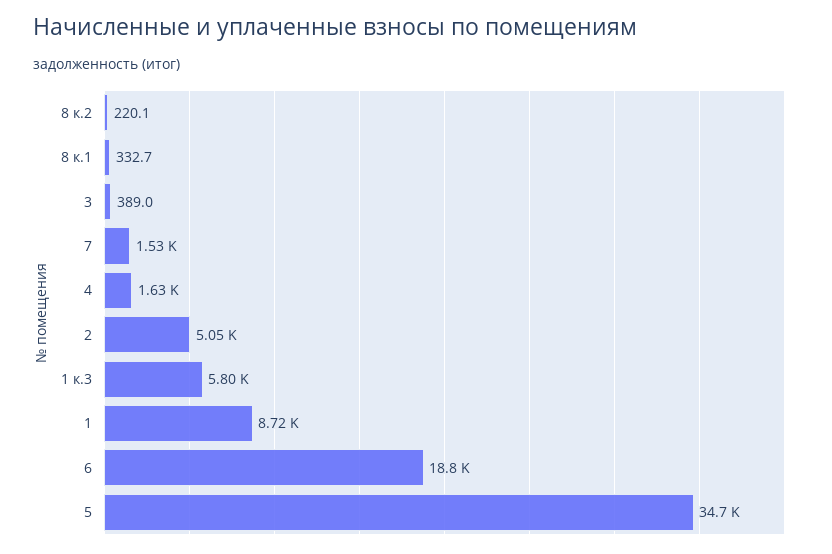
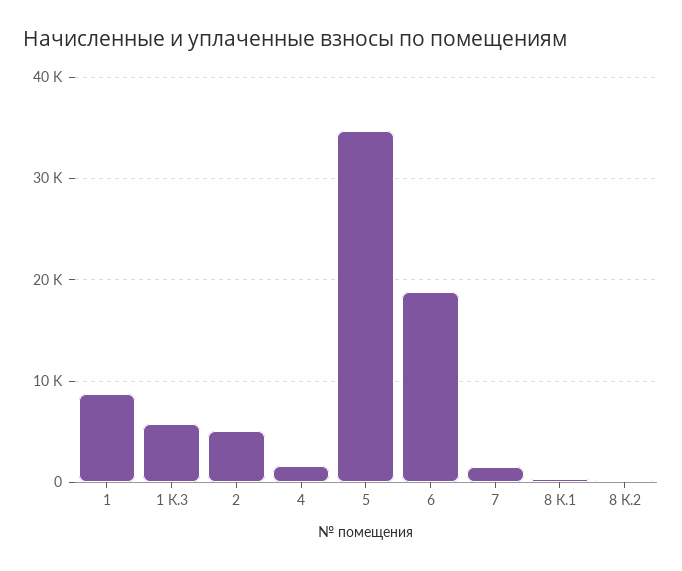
3: 389 -> none

